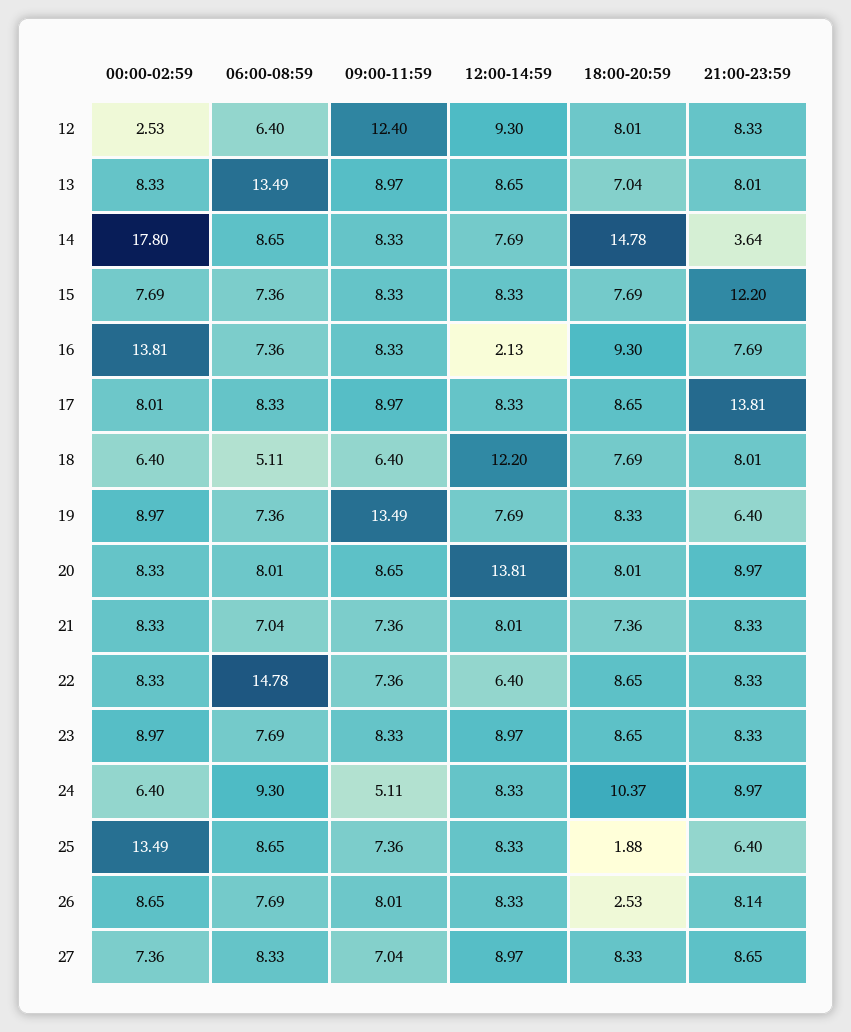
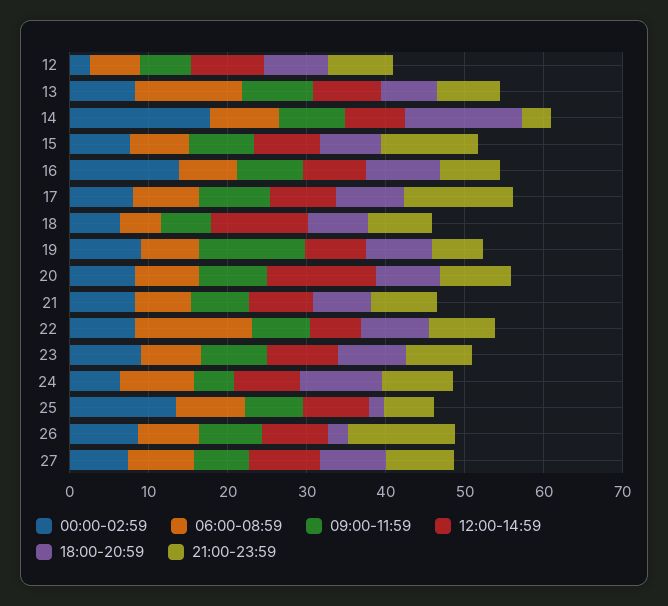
09:00-11:59, 12: 12.4 -> 6
12:00-14:59, 16: 2.13 -> 8
21:00-23:59, 26: 8.14 -> 14

